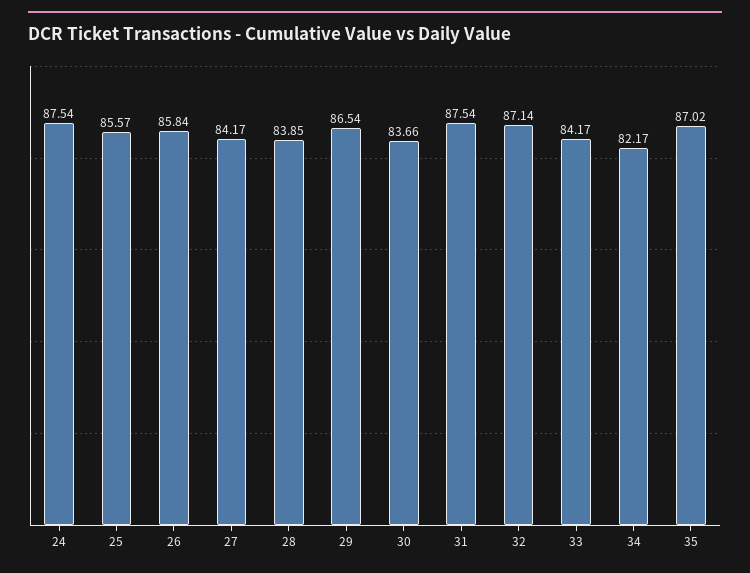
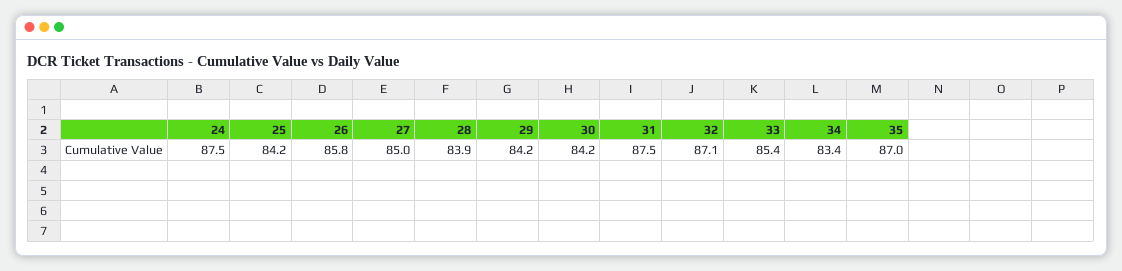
25: 85.57 -> 84.2
27: 84.17 -> 85
29: 86.54 -> 84.2
30: 83.66 -> 84.2
33: 84.17 -> 85.4
34: 82.17 -> 83.4

